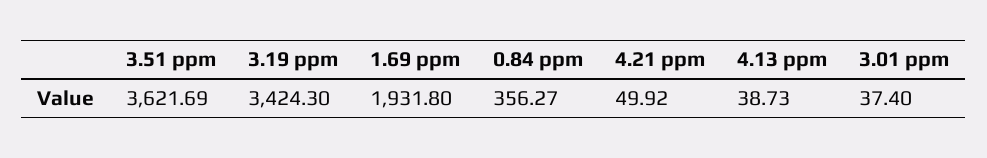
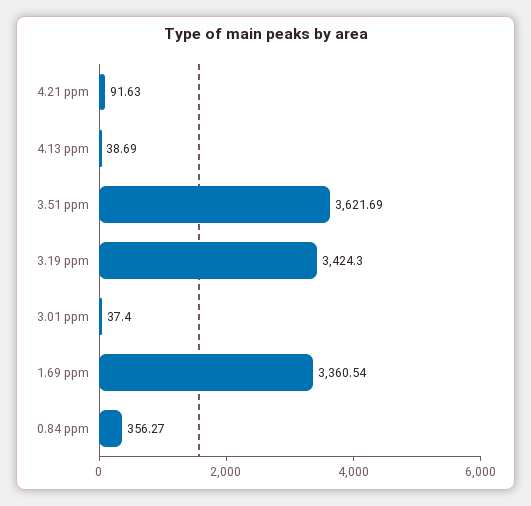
1.69 ppm: 1931.8 -> 3360.54
4.21 ppm: 49.92 -> 91.63
4.13 ppm: 38.73 -> 38.69

